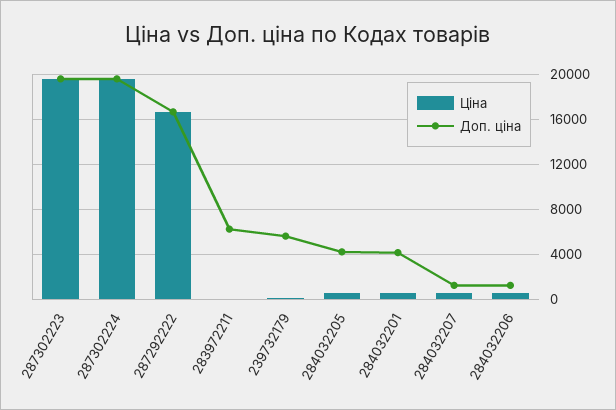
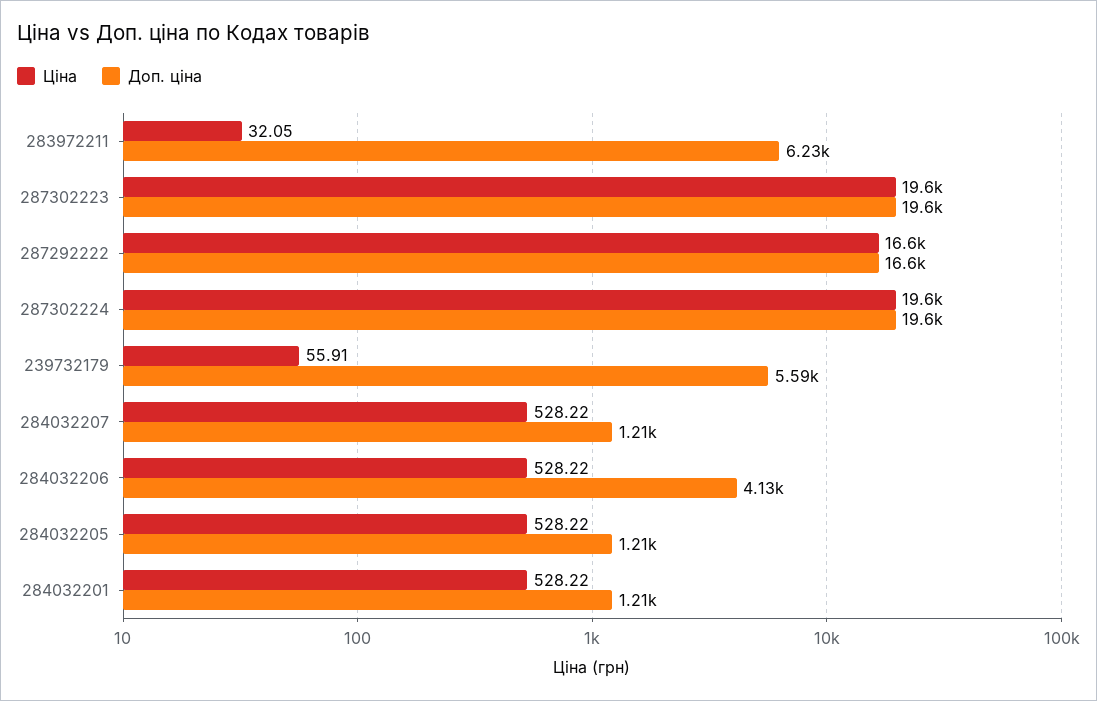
Доп. ціна, 284032205: 4000 -> 1210
Доп. ціна, 284032201: 4000 -> 1210
Доп. ціна, 284032206: 1000 -> 4130

